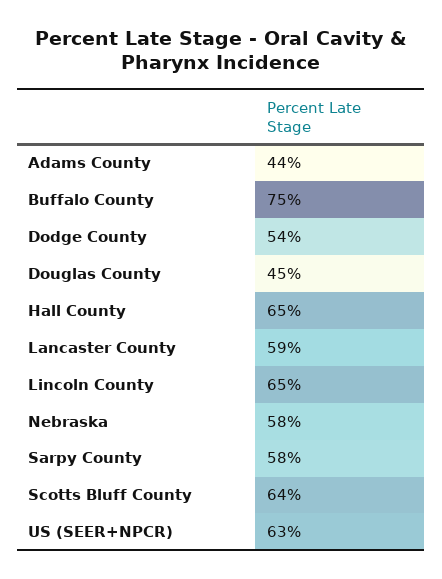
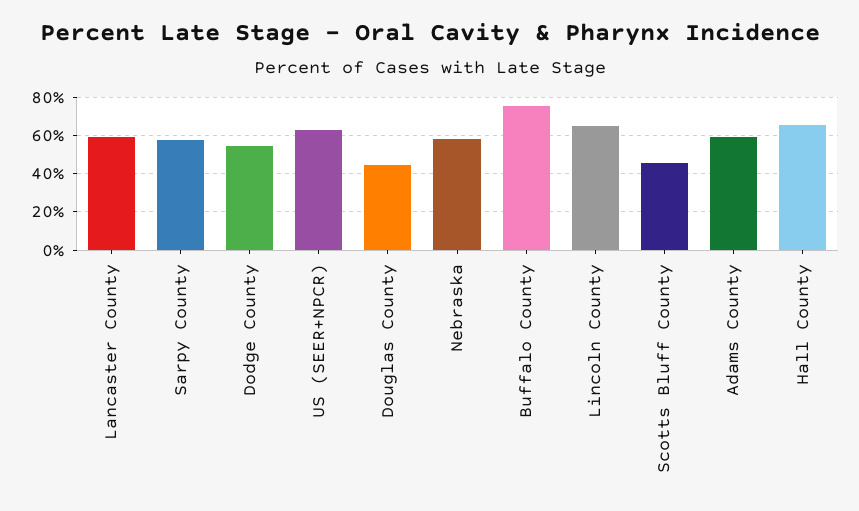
Adams County: 44 -> 60
Scotts Bluff County: 64 -> 45

